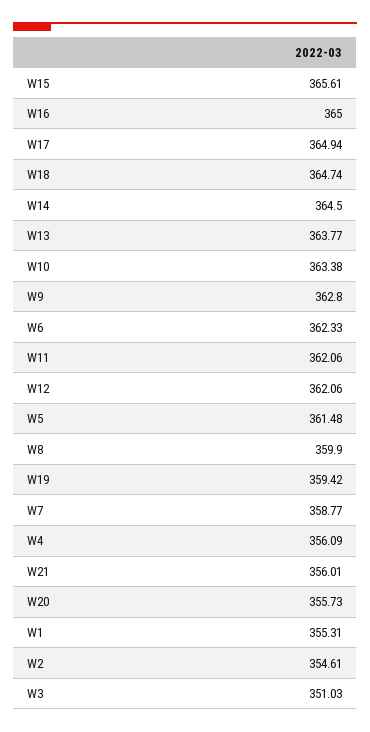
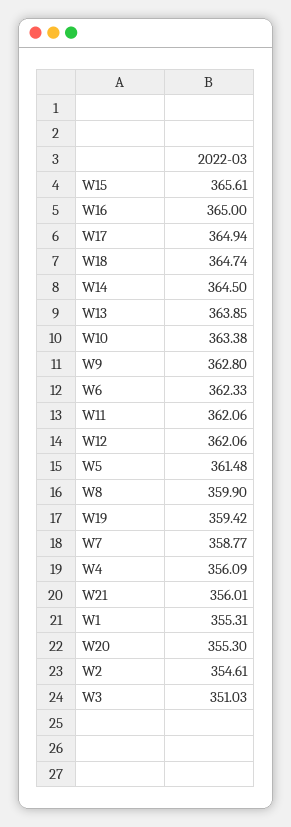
W13: 363.77 -> 363.85
W20: 355.73 -> 355.3

